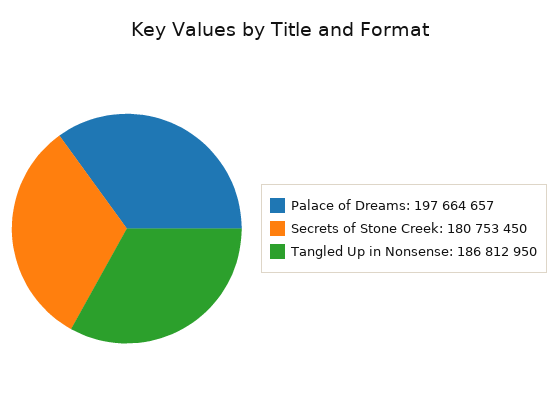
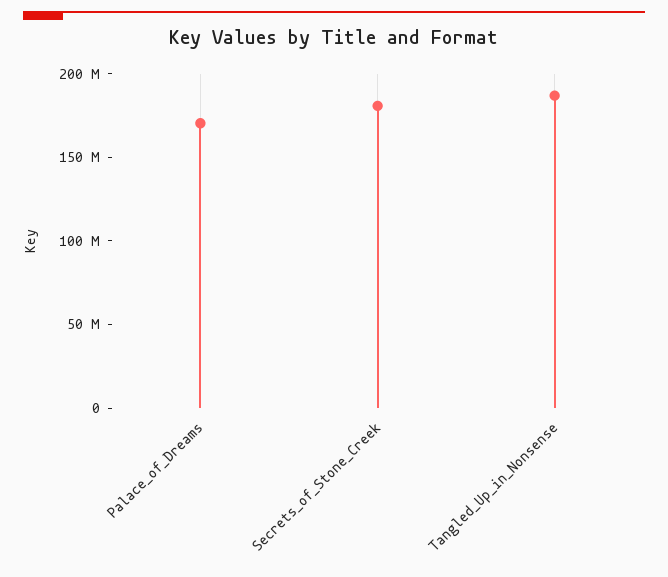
Palace of Dreams: 197664657 -> 170000000

